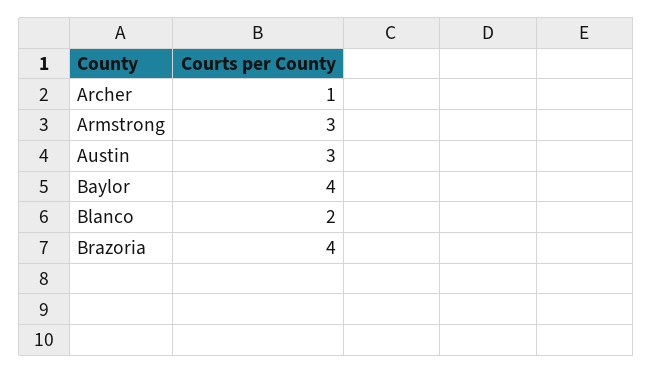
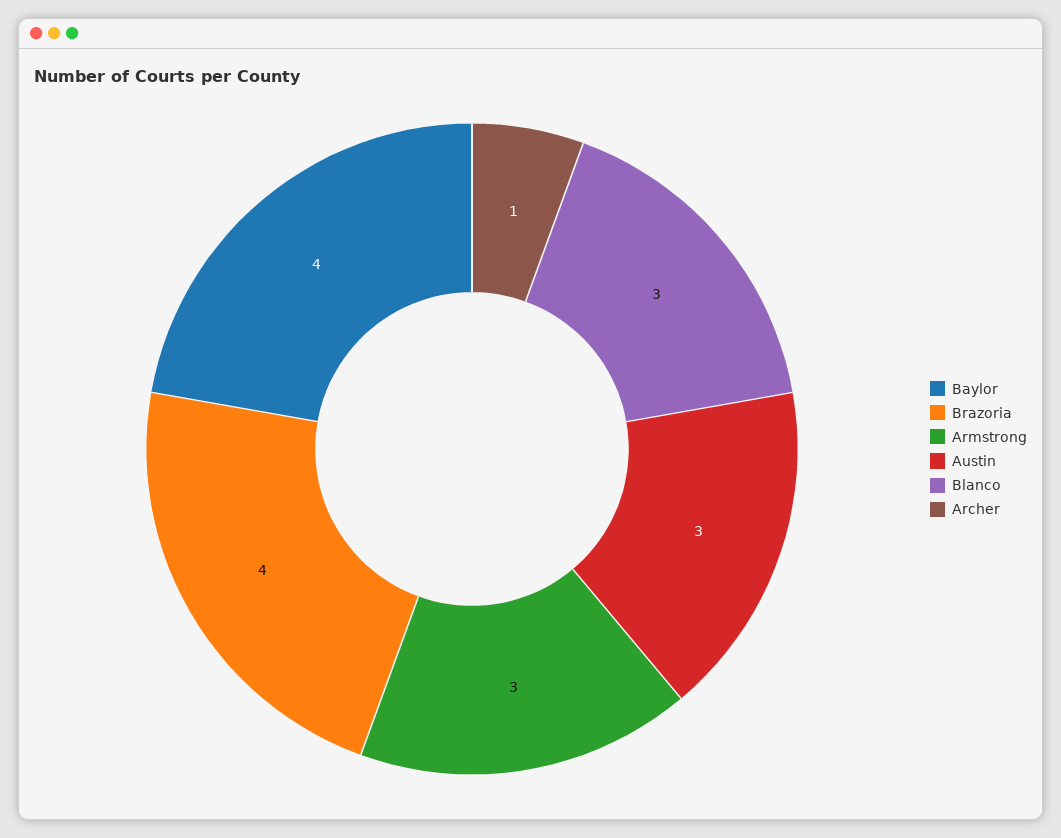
Blanco: 2 -> 3

